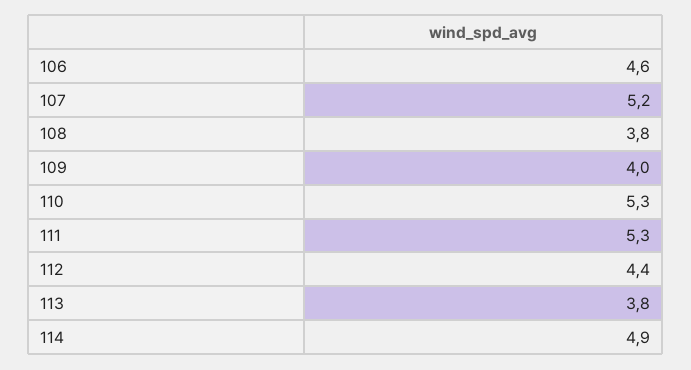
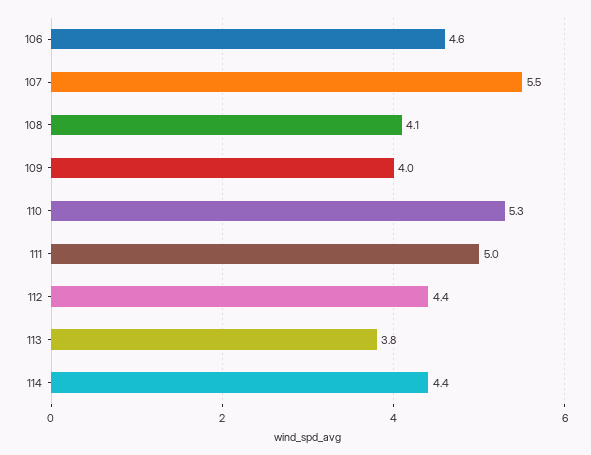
107: 5.2 -> 5.5
108: 3.8 -> 4.1
111: 5.3 -> 5
114: 4.9 -> 4.4

